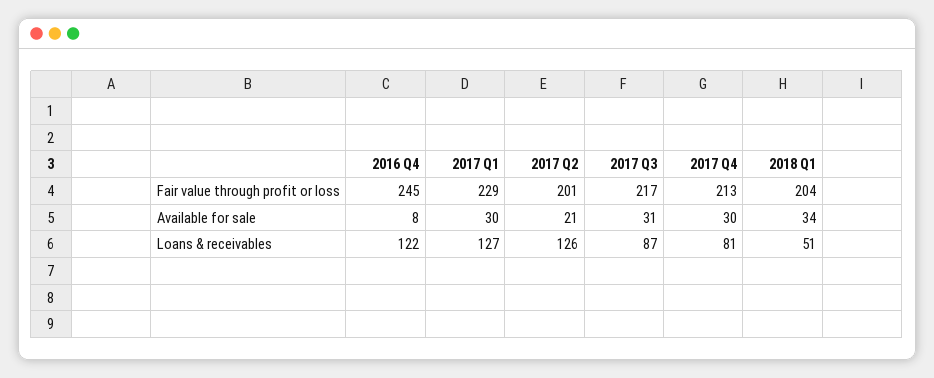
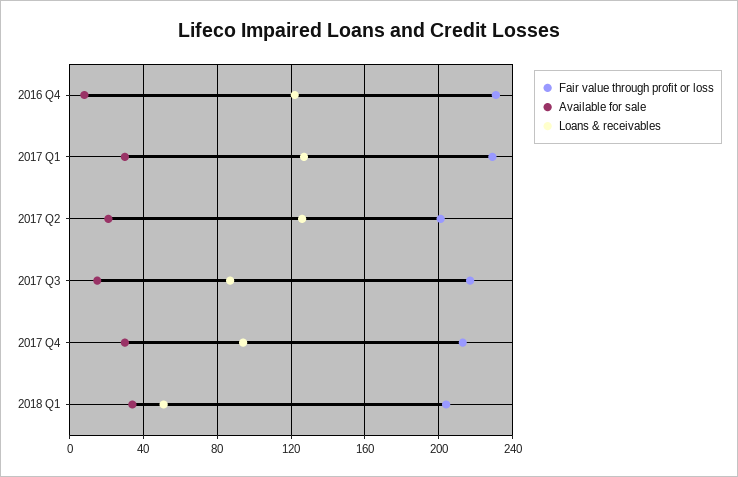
Fair value through profit or loss, 2016 Q4: 245 -> 230
Available for sale, 2017 Q3: 31 -> 15
Loans & receivables, 2017 Q4: 81 -> 95

